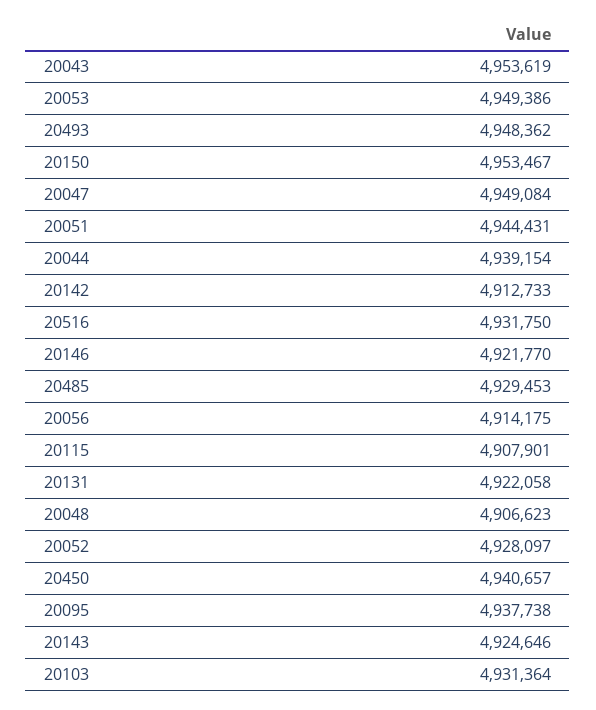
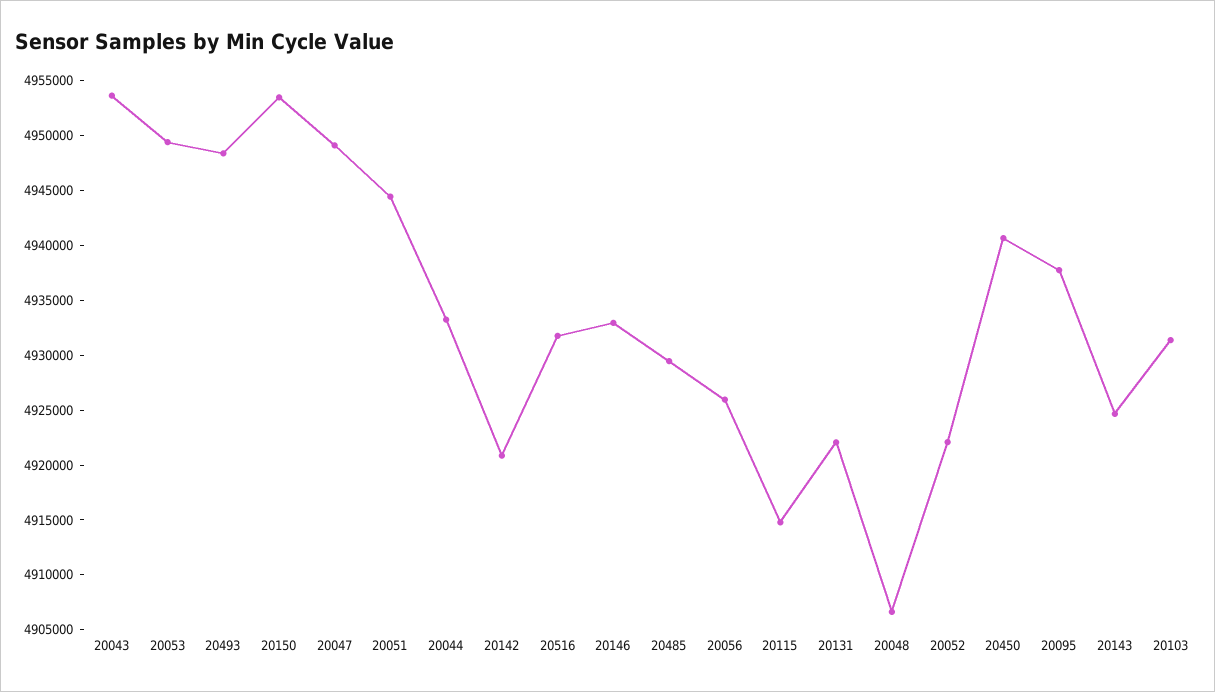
20044: 4939154 -> 4933000
20142: 4912733 -> 4921000
20146: 4921770 -> 4933000
20056: 4914175 -> 4926000
20115: 4907901 -> 4915000
20052: 4928097 -> 4922000

